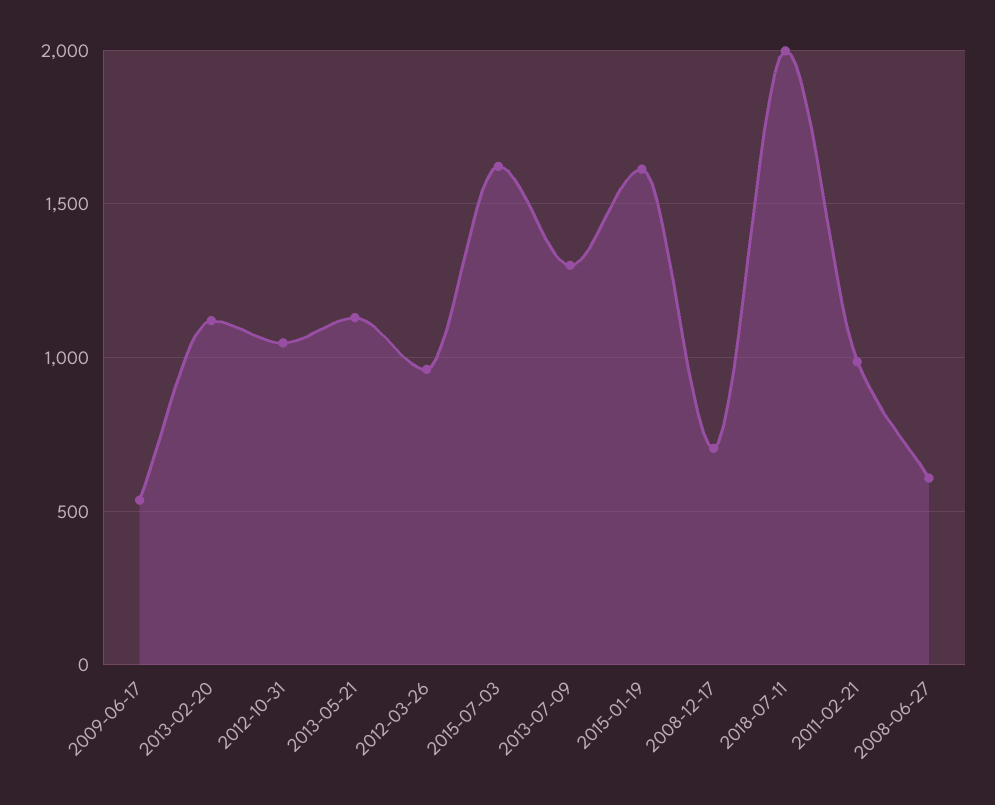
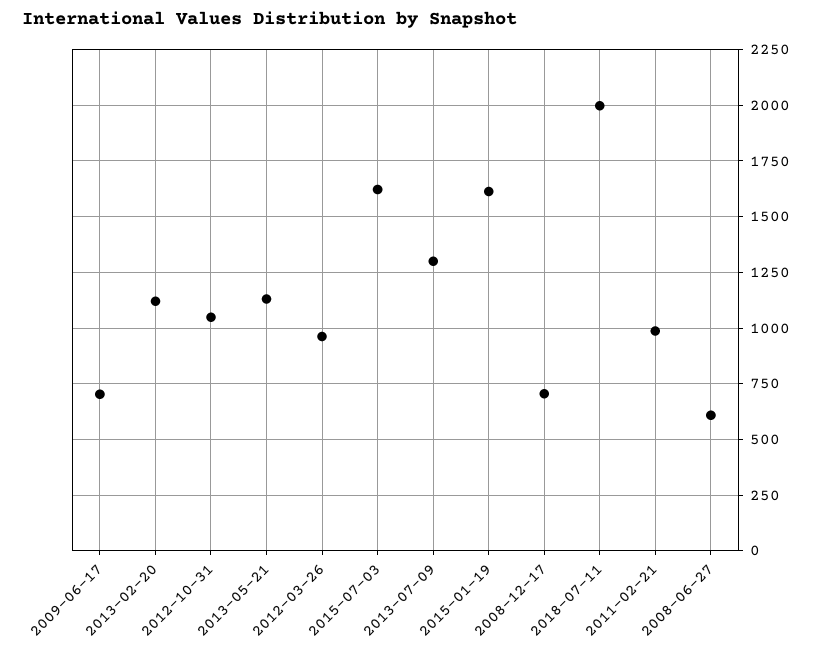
2009-06-17: 550 -> 700

